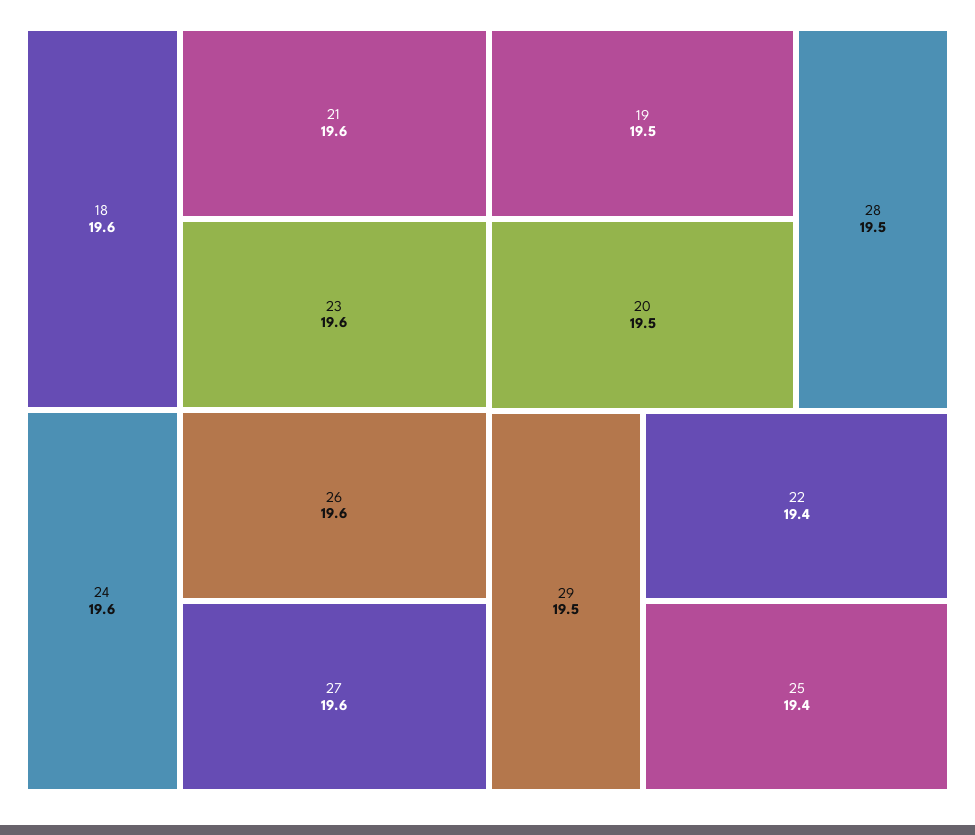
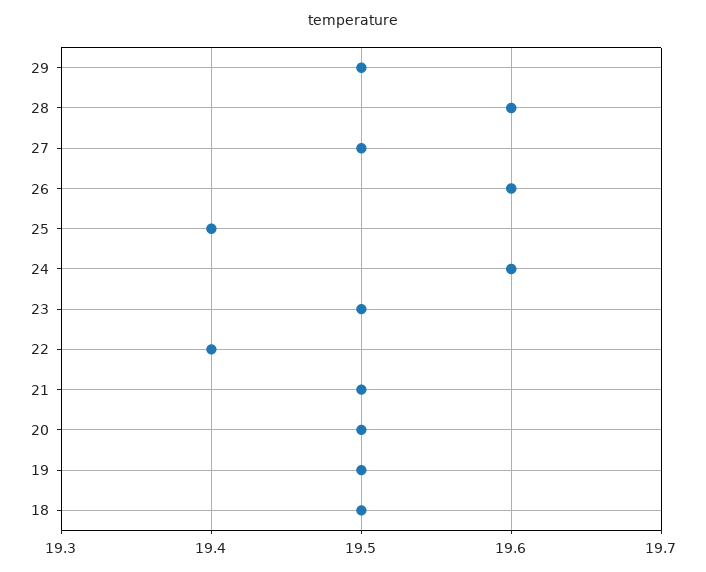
18: 19.6 -> 19.5
21: 19.6 -> 19.5
23: 19.6 -> 19.5
27: 19.6 -> 19.5
28: 19.5 -> 19.6

